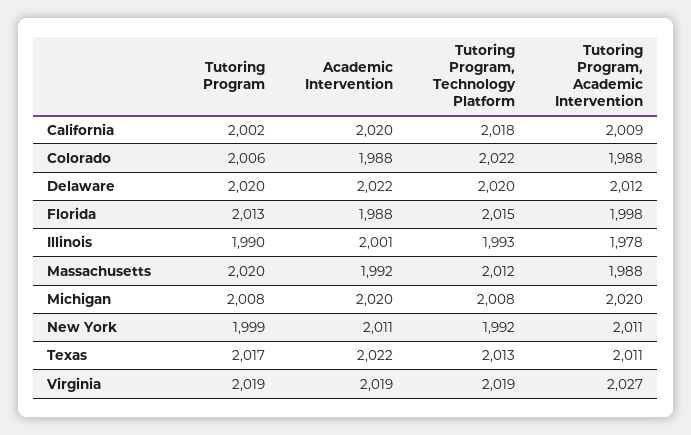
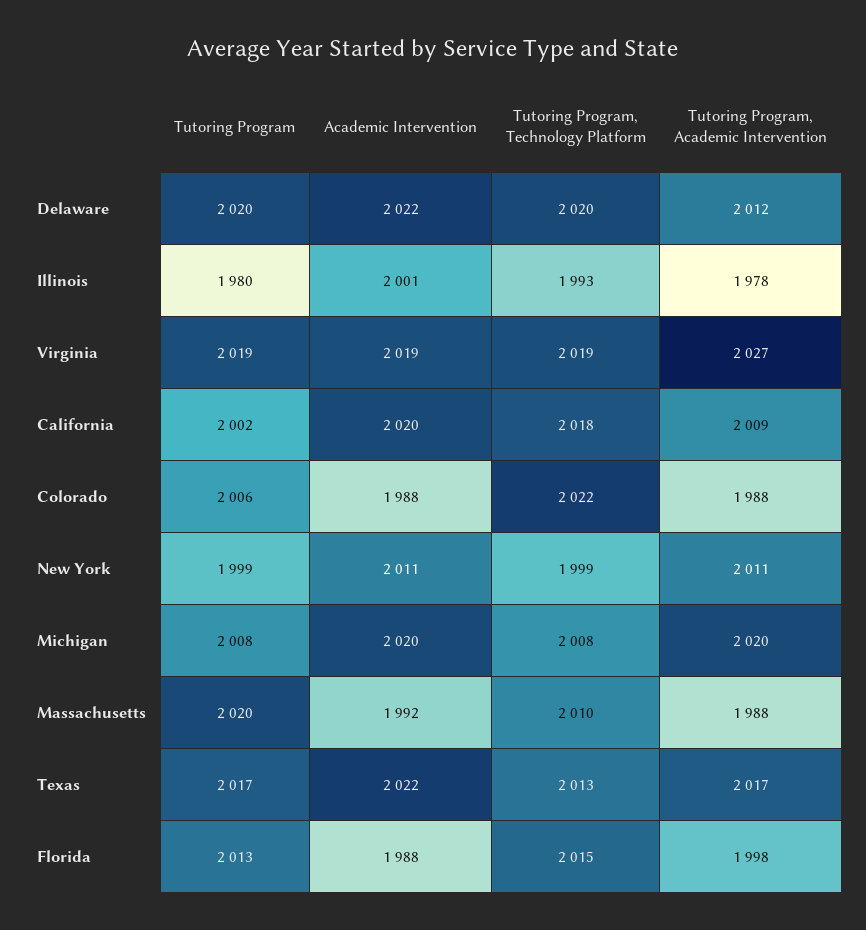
Tutoring Program, Illinois: 1990 -> 1980
Tutoring Program, Technology Platform, Massachusetts: 2012 -> 2010
Tutoring Program, Technology Platform, New York: 1992 -> 1999
Tutoring Program, Academic Intervention, Texas: 2011 -> 2017

